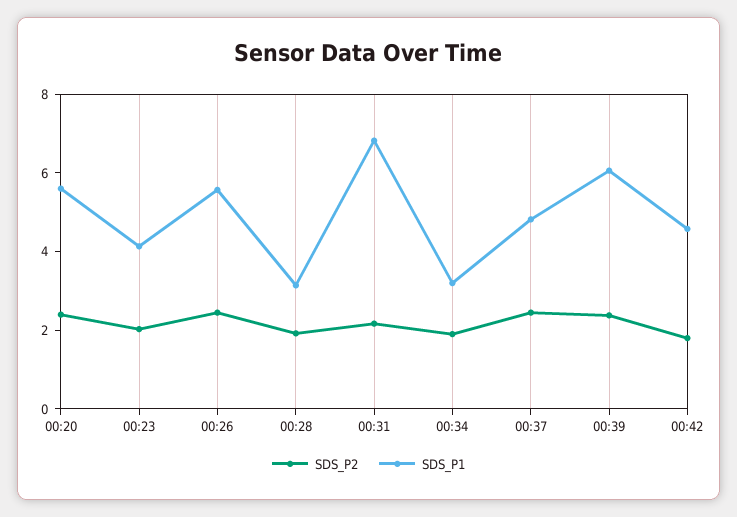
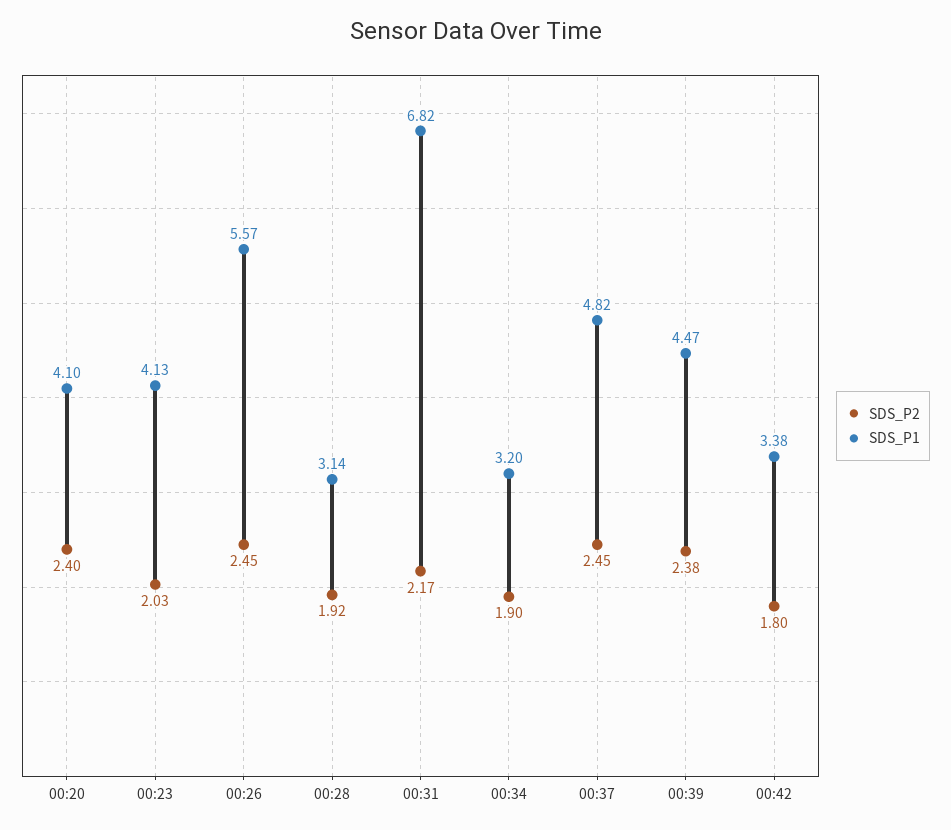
SDS_P1, 00:20: 5.5 -> 4.1
SDS_P1, 00:39: 6 -> 4.47
SDS_P1, 00:42: 4.5 -> 3.38

